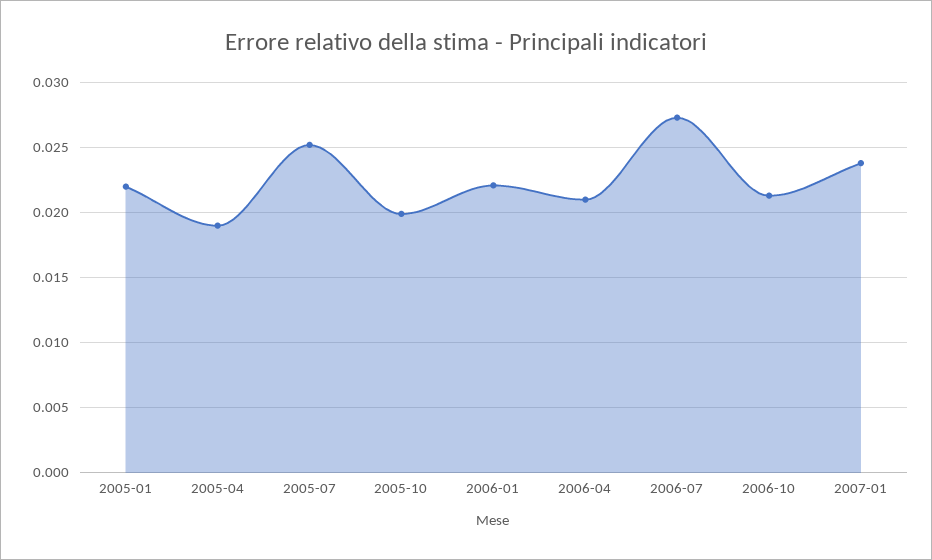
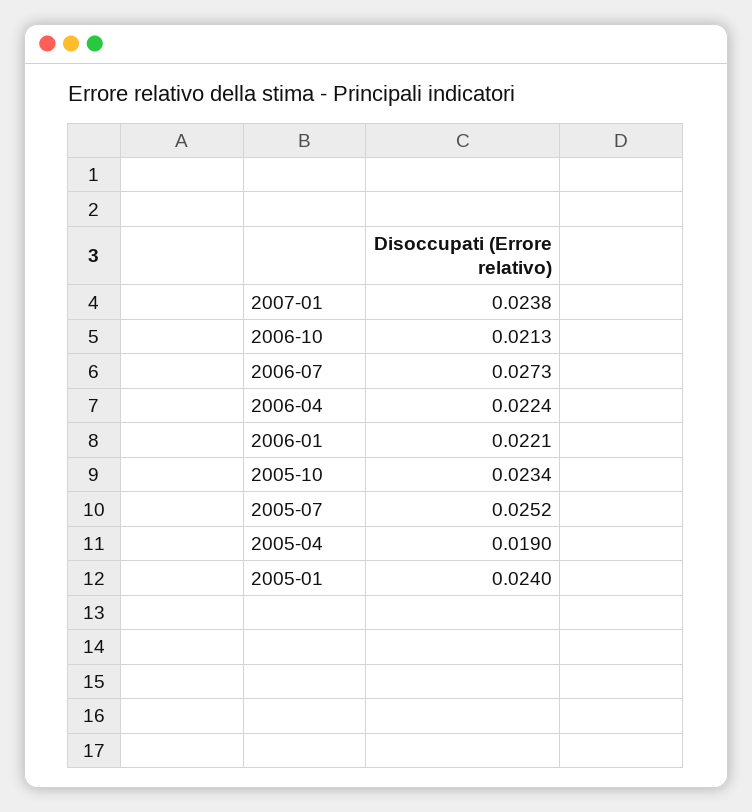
2005-01: 0.022 -> 0.024
2005-10: 0.02 -> 0.0234
2006-04: 0.021 -> 0.0224

